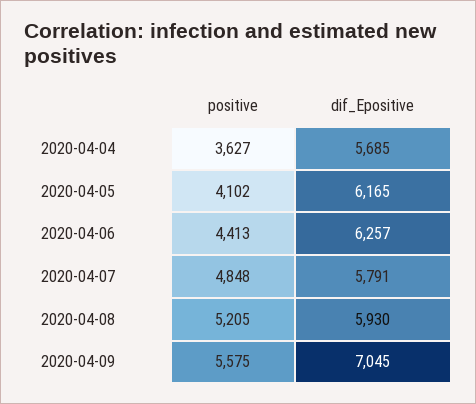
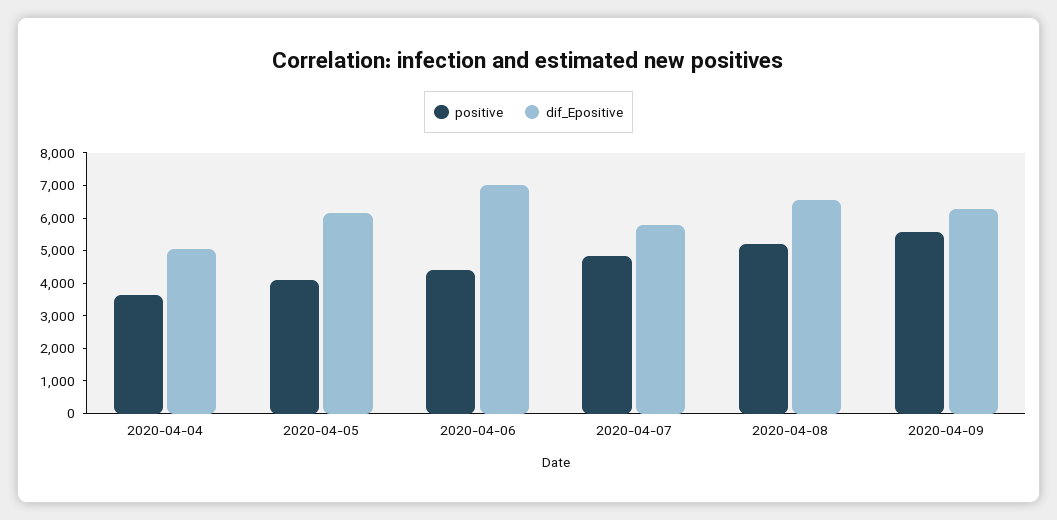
dif_Epositive, 2020-04-04: 5685 -> 5000
dif_Epositive, 2020-04-06: 6257 -> 7000
dif_Epositive, 2020-04-08: 5930 -> 6500
dif_Epositive, 2020-04-09: 7045 -> 6250

